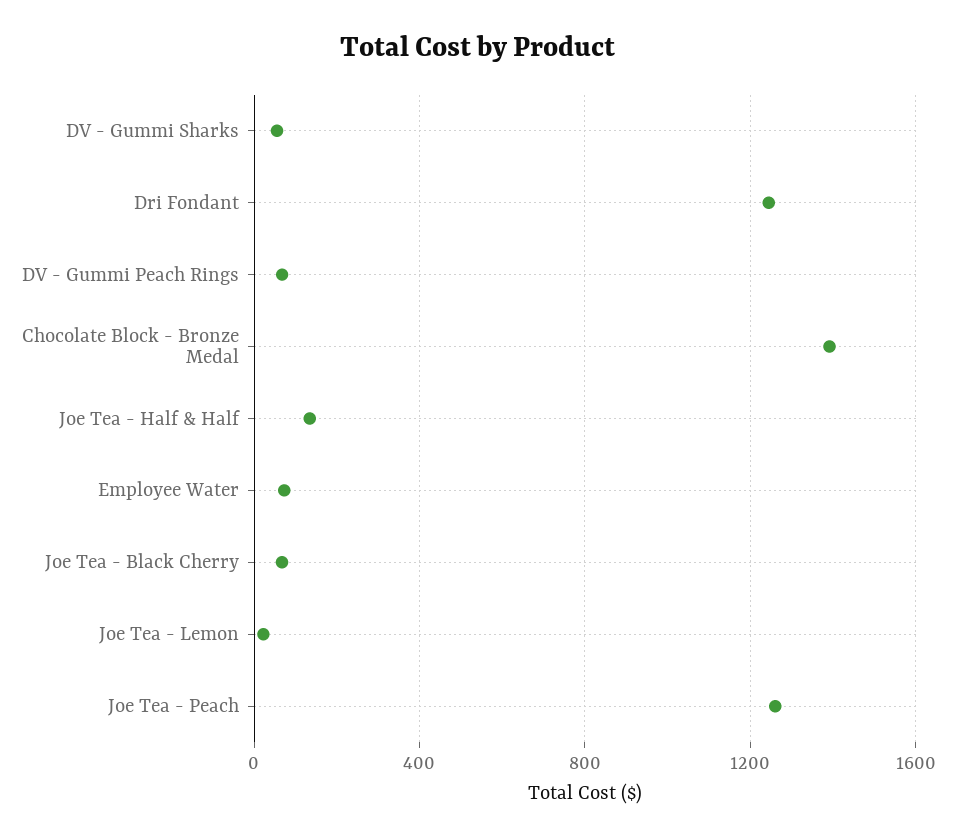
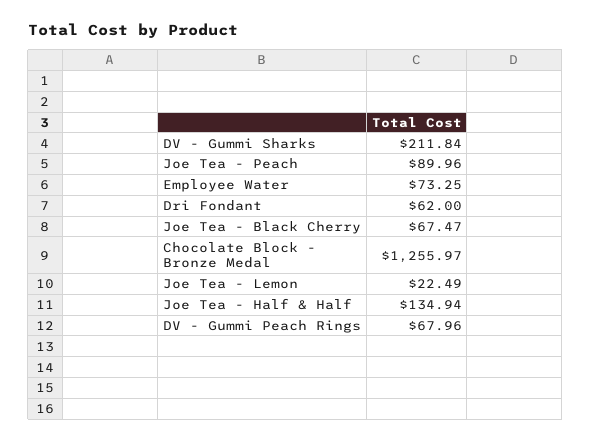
DV - Gummi Sharks: 50 -> 211.84
Dri Fondant: 1250 -> 62
Chocolate Block - Bronze Medal: 1400 -> 1255.97
Joe Tea - Peach: 1250 -> 89.96

